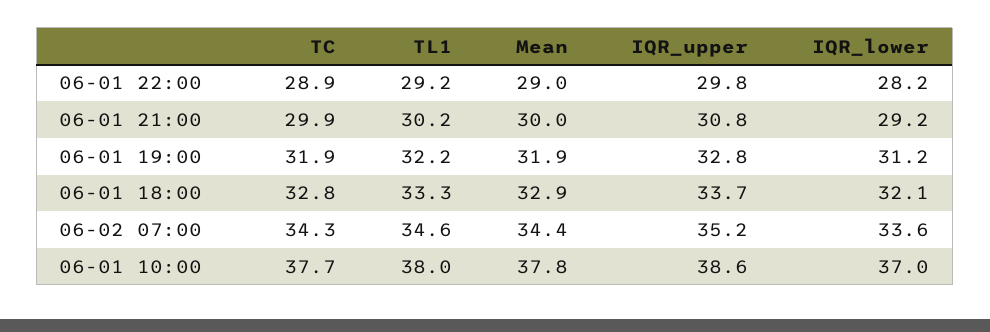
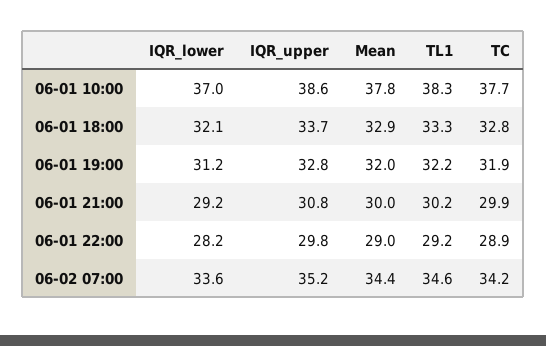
Mean, 06-01 19:00: 31.9 -> 32
TC, 06-02 07:00: 34.3 -> 34.2
TL1, 06-01 10:00: 38 -> 38.3

